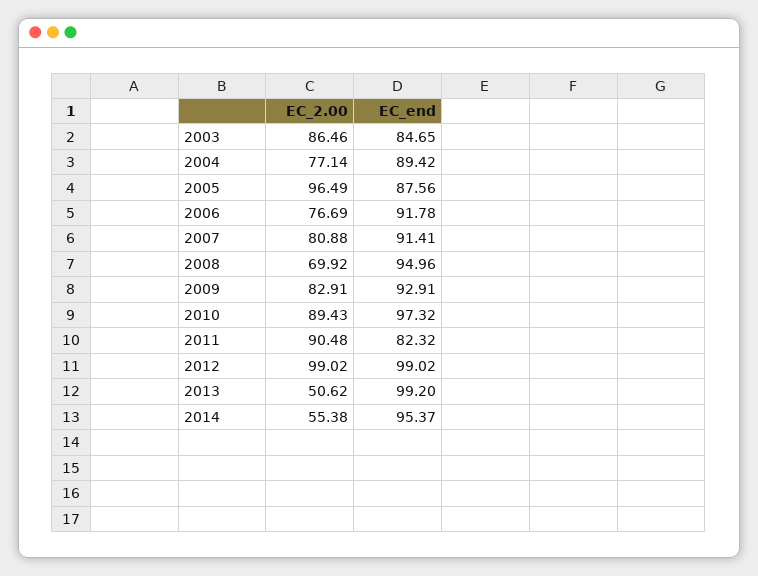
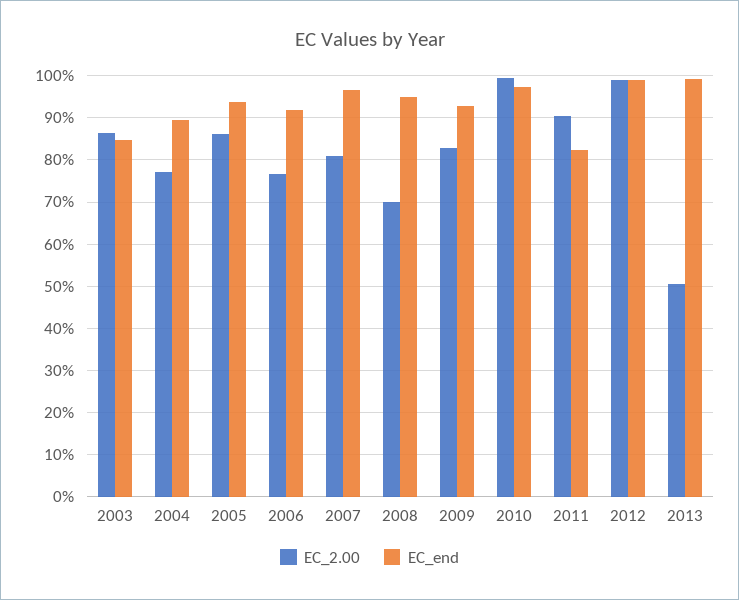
EC_2.00, 2005: 96.49 -> 86
EC_end, 2005: 87.56 -> 94
EC_end, 2007: 91.41 -> 96
EC_2.00, 2010: 89.43 -> 100
EC_2.00, 2014: 55.38 -> none
EC_end, 2014: 95.37 -> none

